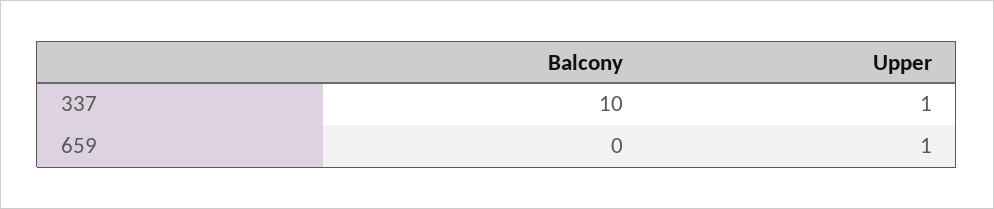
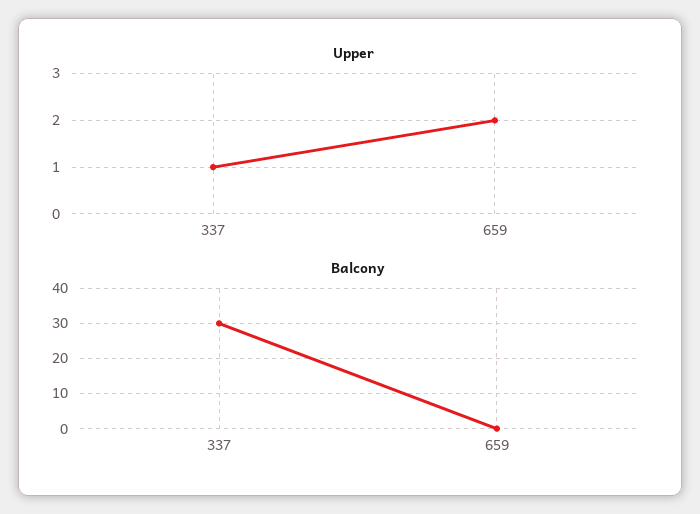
Balcony, 337: 10 -> 30
Upper, 659: 1 -> 2

